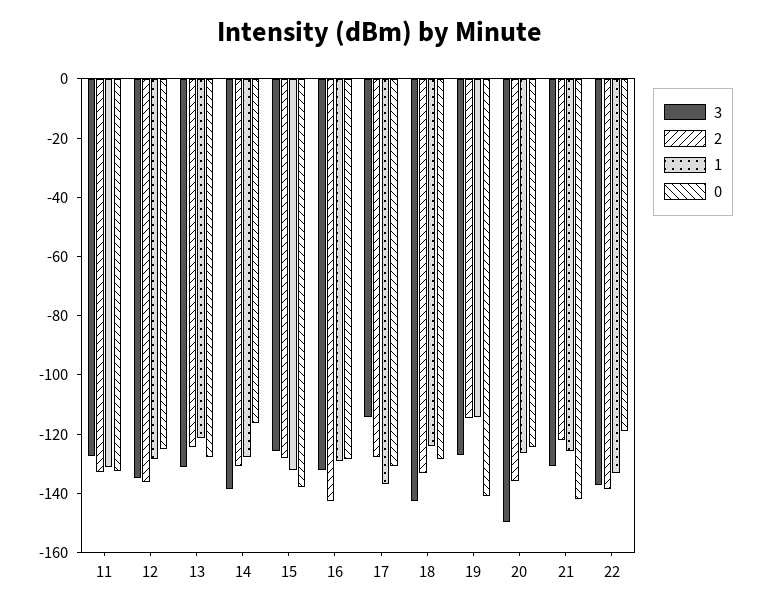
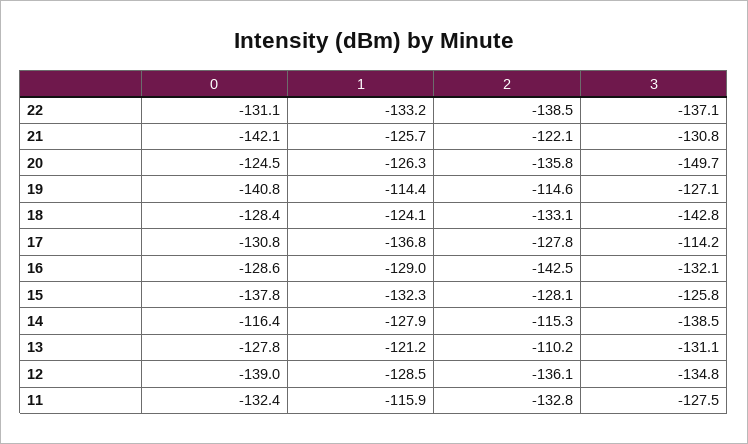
1, 11: -130 -> -115.9
0, 12: -125 -> -139
2, 13: -125 -> -110.2
2, 14: -130 -> -115.3
0, 22: -120 -> -131.1

